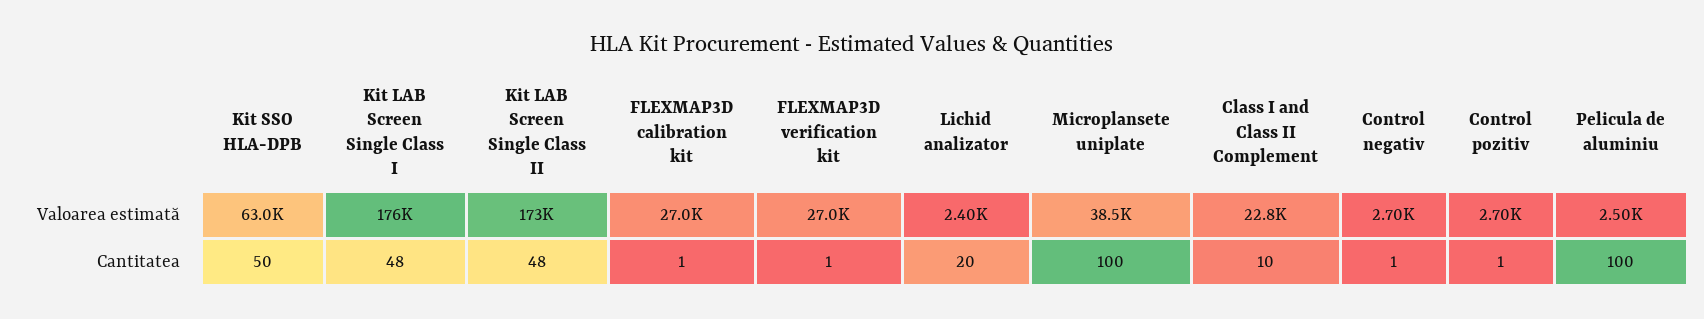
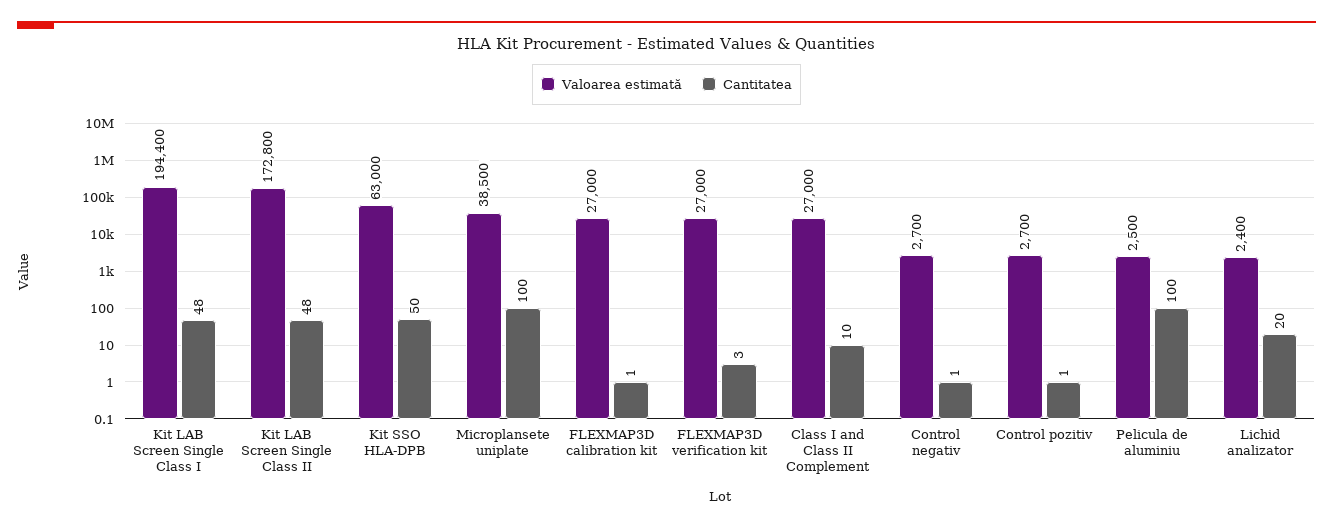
Valoarea estimată, Kit LAB Screen Single Class I: 176000 -> 194400
Valoarea estimată, Class I and Class II Complement: 22800 -> 27000
Cantitatea, FLEXMAP3D verification kit: 1 -> 3

